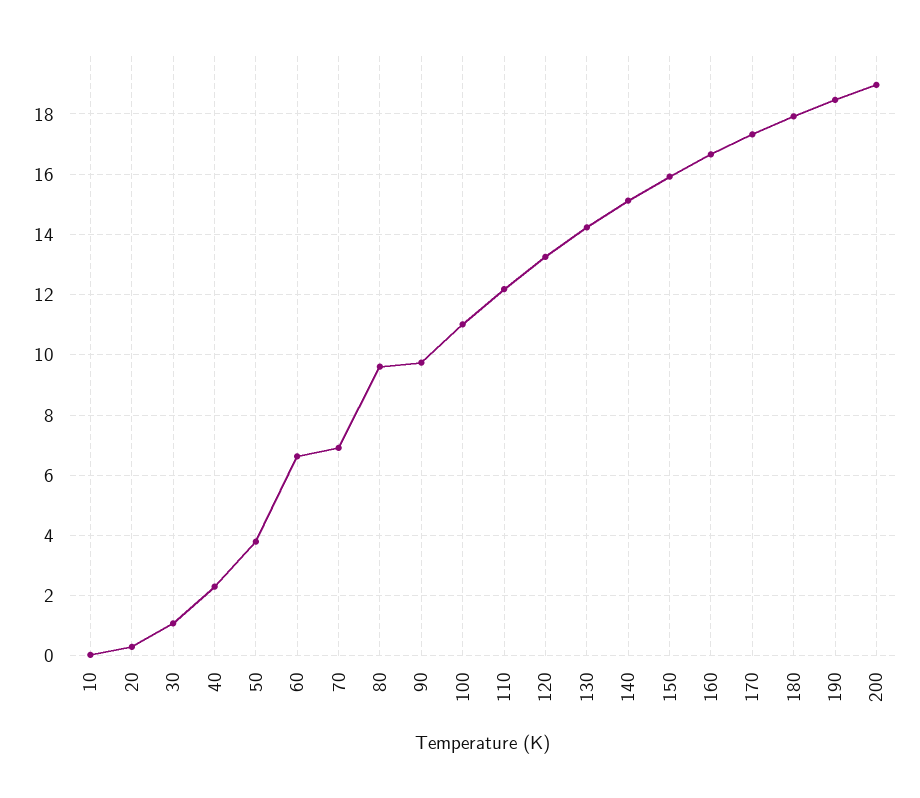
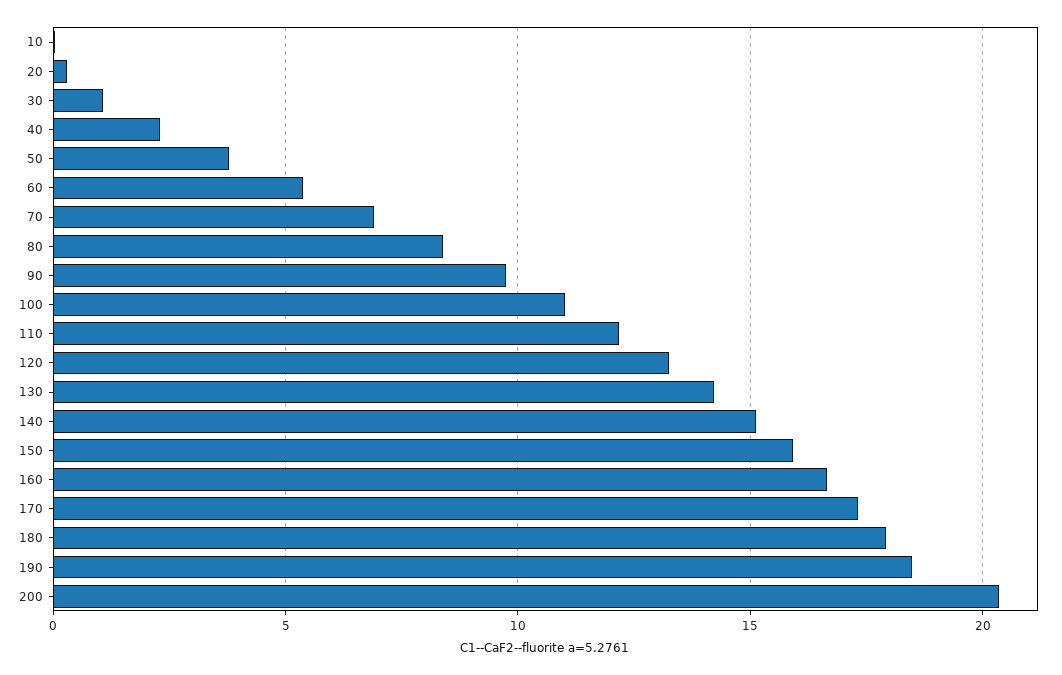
60: 6.6 -> 5.5
80: 9.6 -> 8.5
200: 19 -> 20.5

